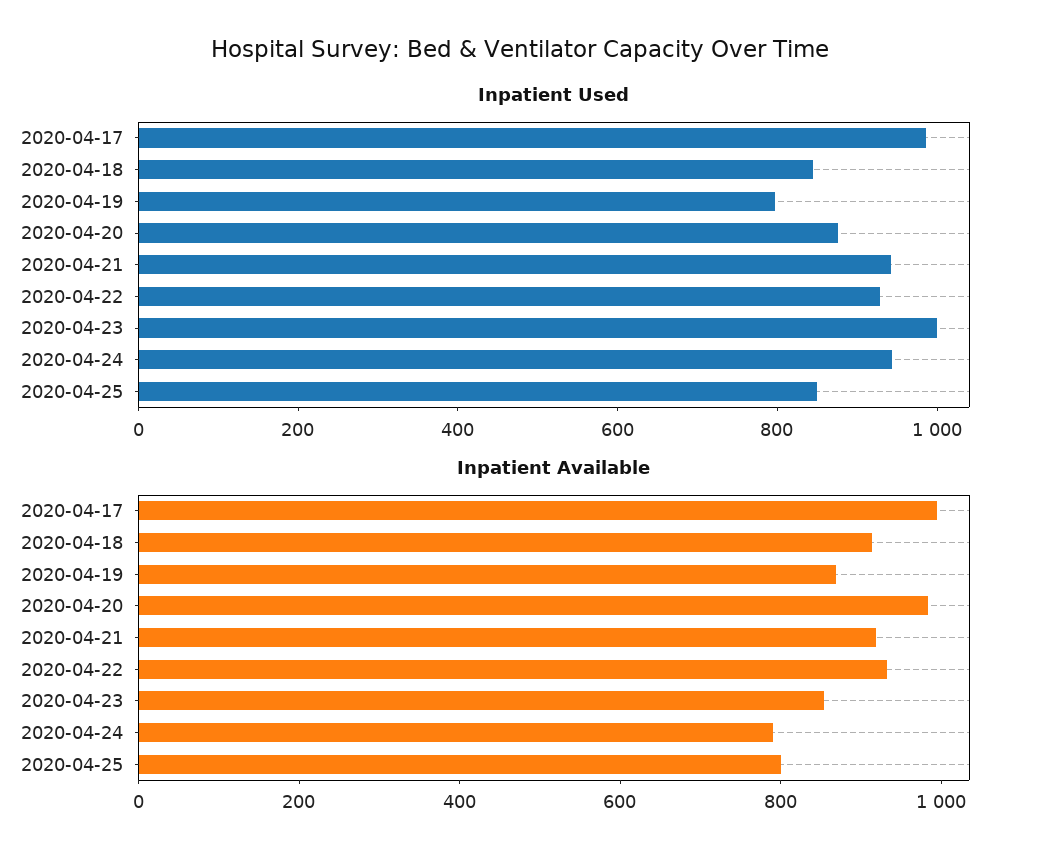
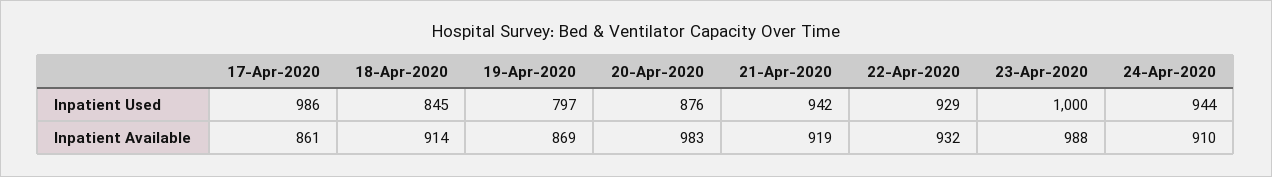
Inpatient Used, 2020-04-25: 850 -> none
Inpatient Available, 2020-04-17: 1000 -> 861
Inpatient Available, 2020-04-23: 850 -> 988
Inpatient Available, 2020-04-24: 800 -> 910
Inpatient Available, 2020-04-25: 800 -> none

